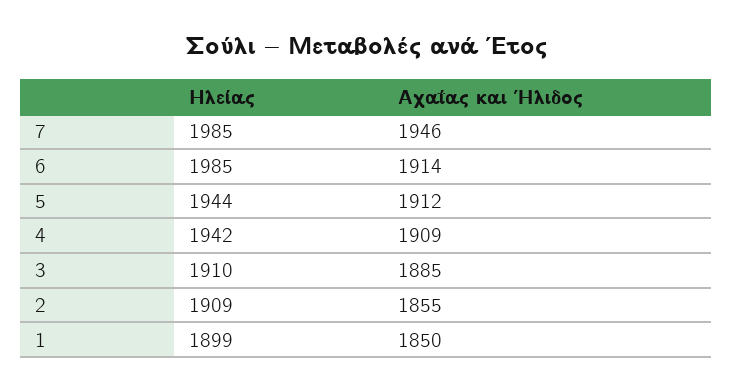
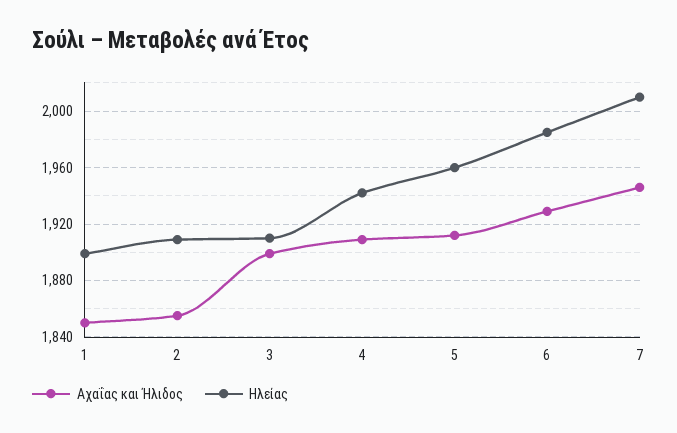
Ηλείας, 7: 1985 -> 2010
Αχαΐας και Ήλιδος, 6: 1914 -> 1930
Ηλείας, 5: 1944 -> 1960
Αχαΐας και Ήλιδος, 3: 1885 -> 1900

